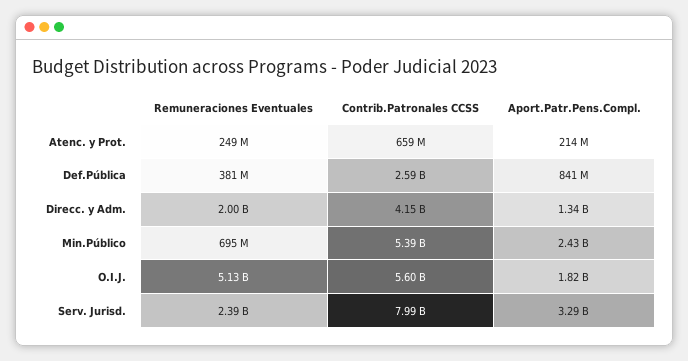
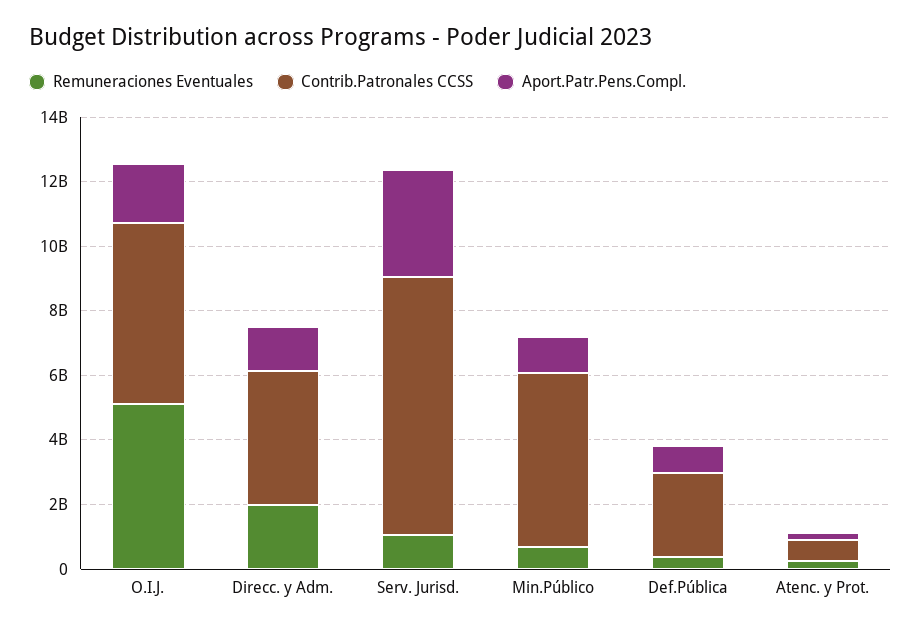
Aport.Patr.Pens.Compl., Min.Público: 2430000000 -> 1000000000
Remuneraciones Eventuales, Serv. Jurisd.: 2390000000 -> 1000000000

